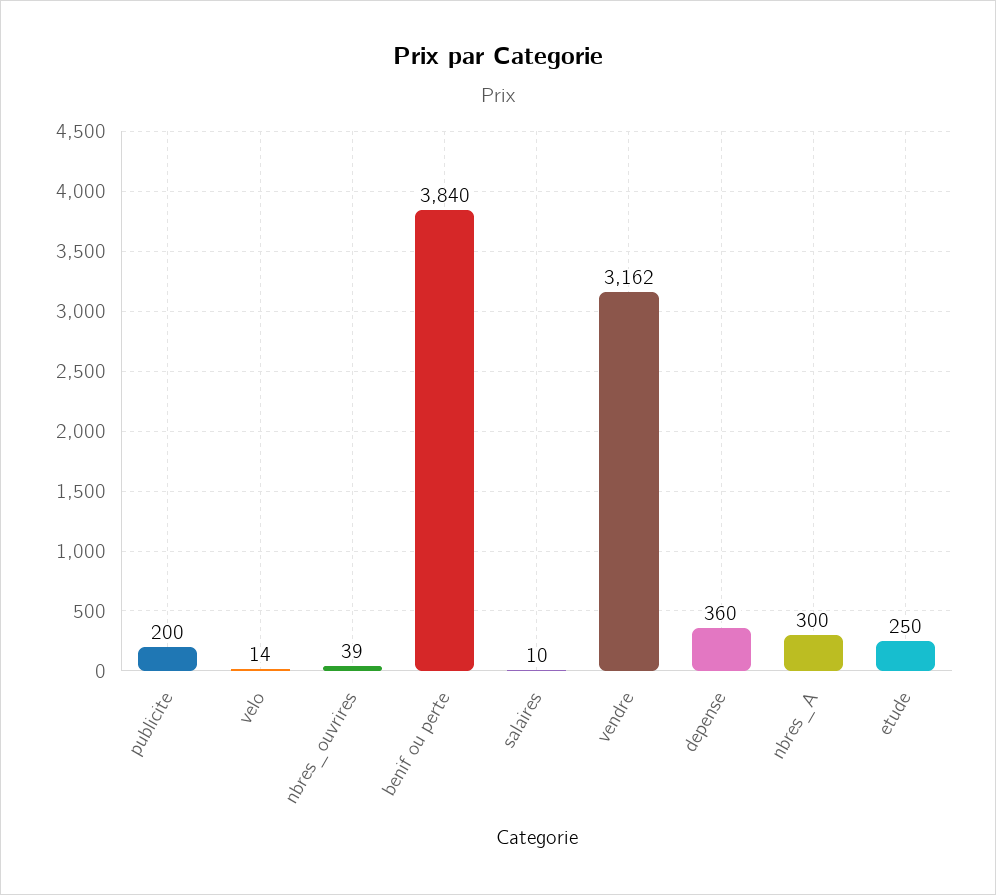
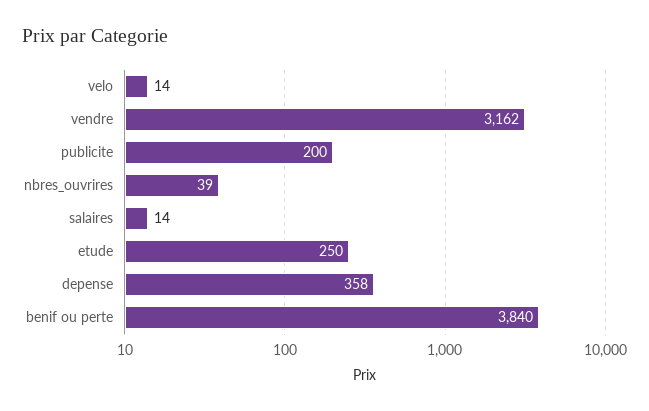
salaires: 10 -> 14
depense: 360 -> 358
nbres_A: 300 -> none

